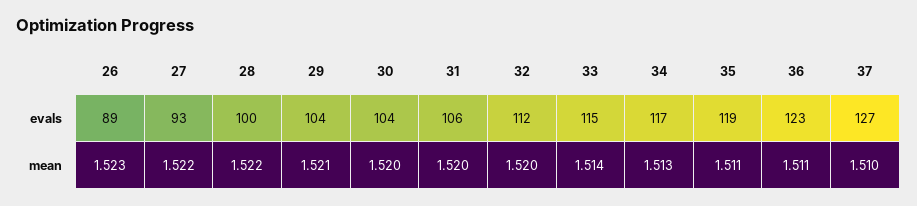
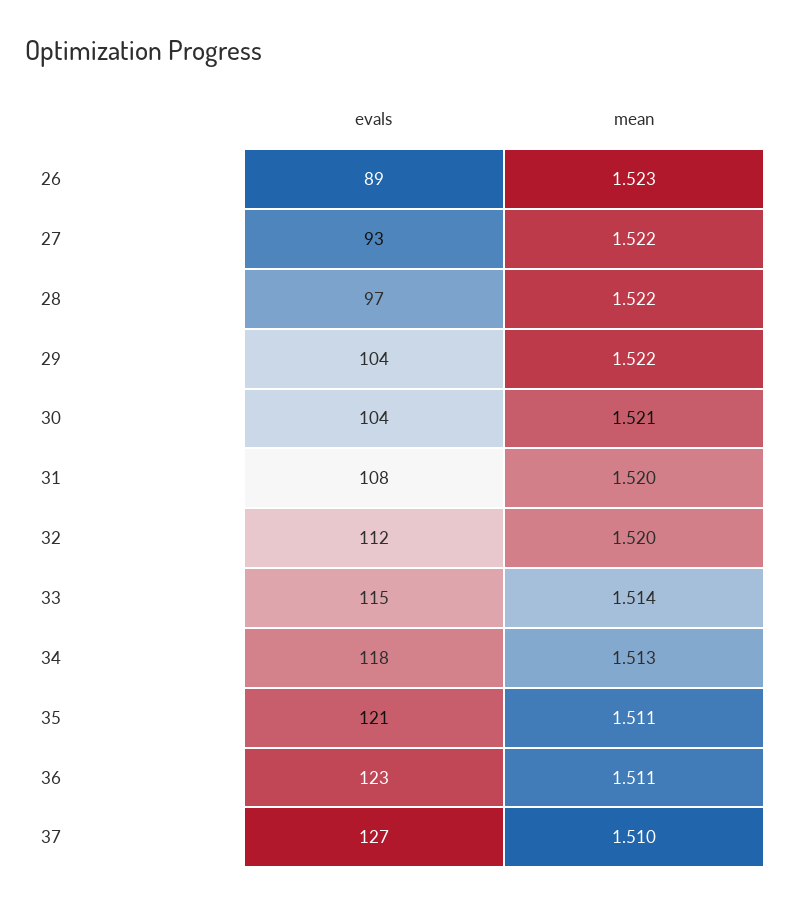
28, evals: 100 -> 97
31, evals: 106 -> 108
34, evals: 117 -> 118
35, evals: 119 -> 121
29, mean: 1.521 -> 1.522
30, mean: 1.52 -> 1.521

